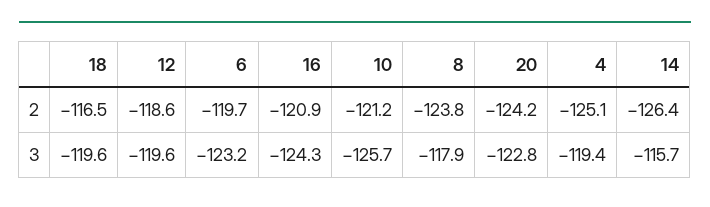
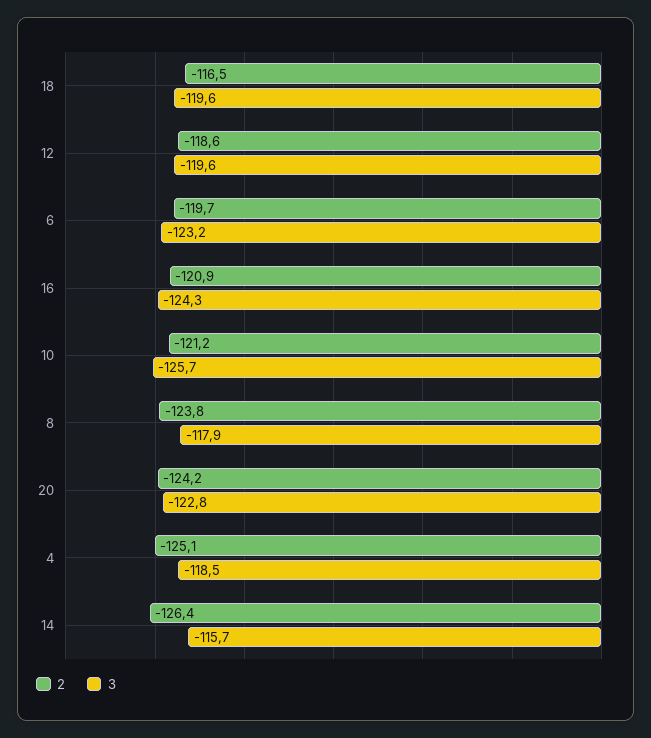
3, 4: -119.4 -> -118.5

